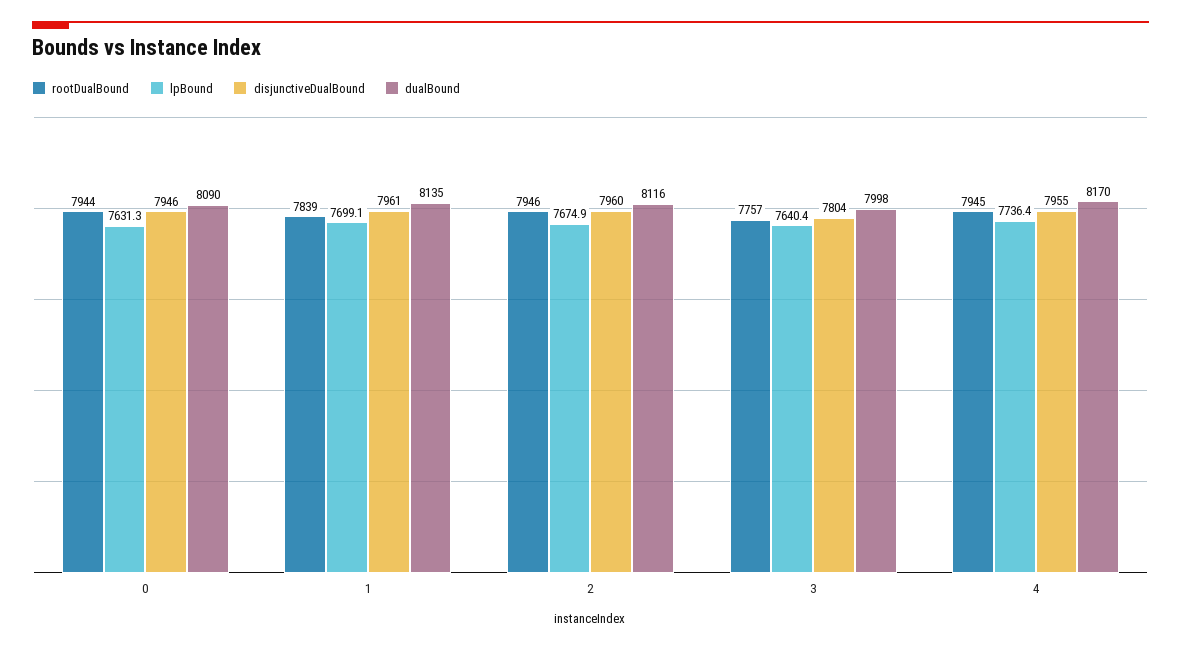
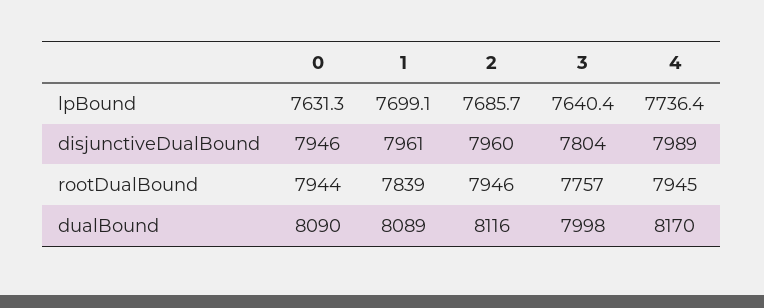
dualBound, 1: 8135 -> 8089
lpBound, 2: 7674.9 -> 7685.7
disjunctiveDualBound, 4: 7955 -> 7989

